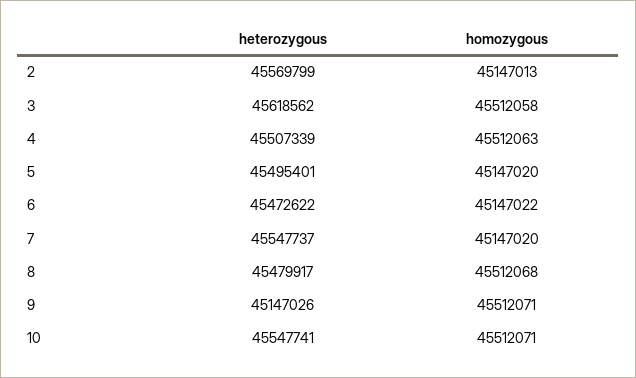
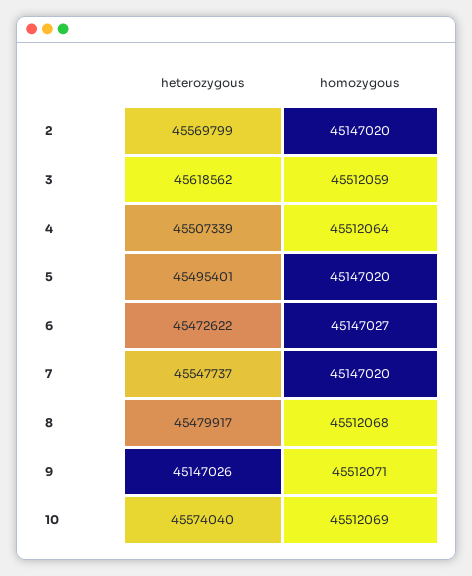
homozygous, 2: 45147013 -> 45147020
homozygous, 3: 45512058 -> 45512059
homozygous, 4: 45512063 -> 45512064
homozygous, 6: 45147022 -> 45147027
heterozygous, 10: 45547741 -> 45574040
homozygous, 10: 45512071 -> 45512069

